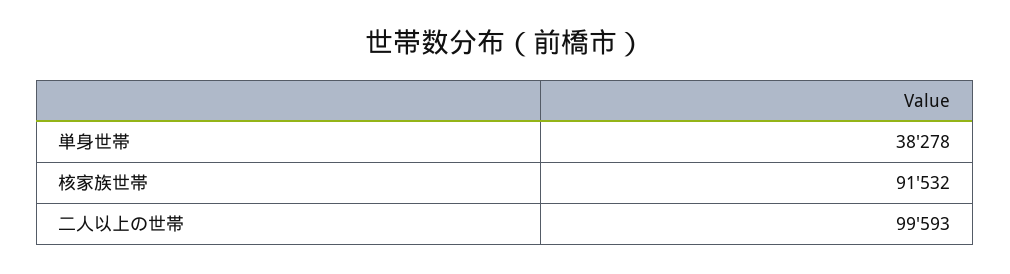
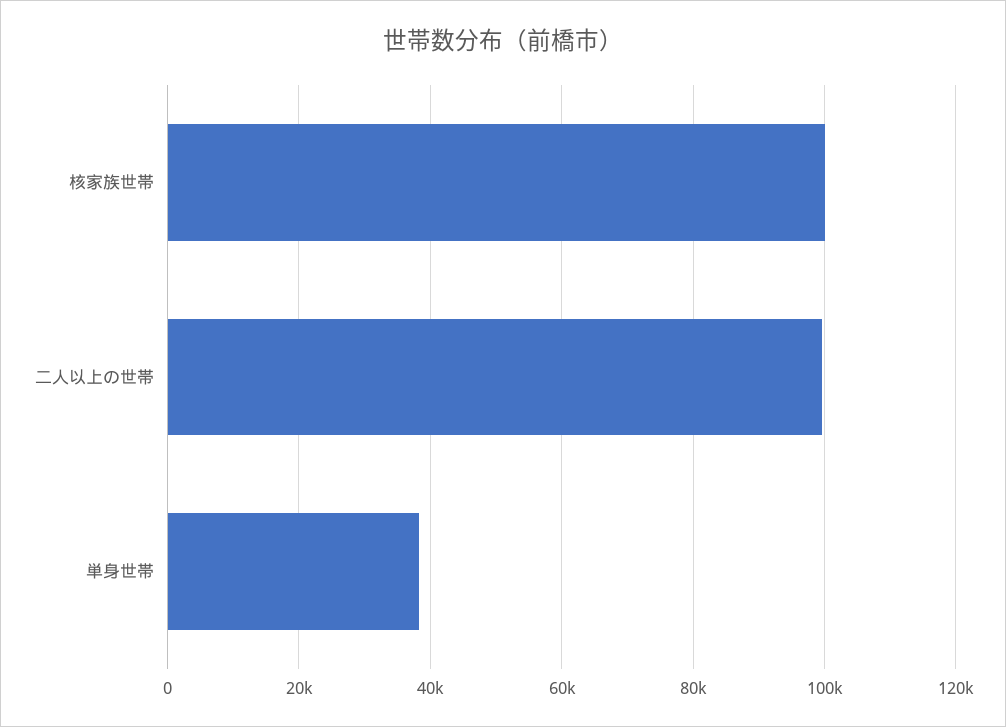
核家族世帯: 91532 -> 100000

